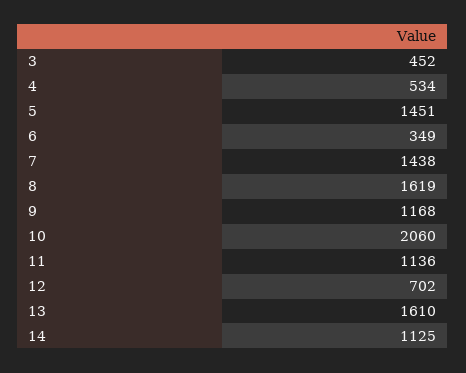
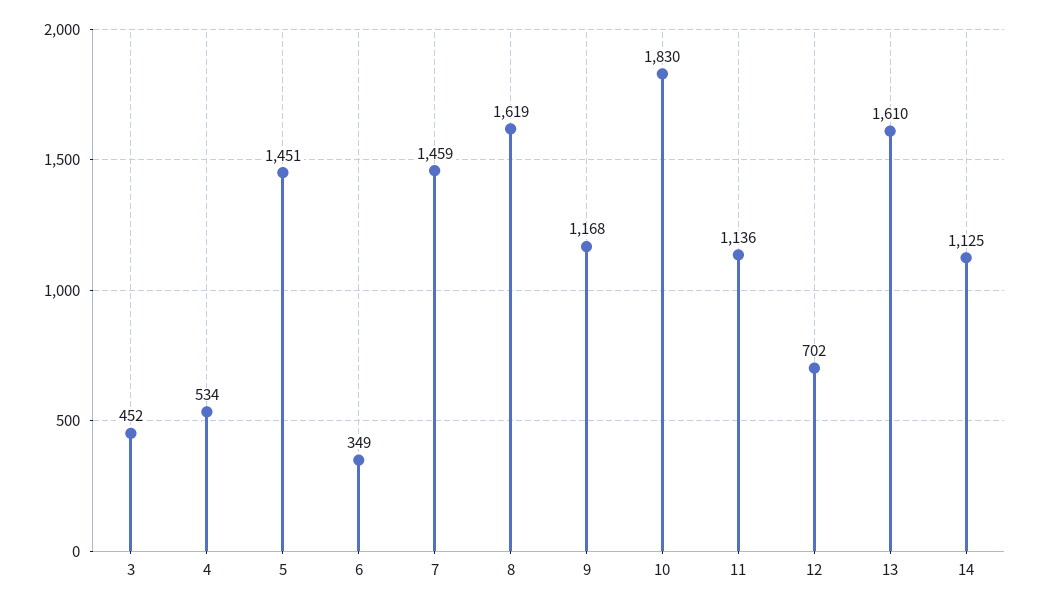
7: 1438 -> 1459
10: 2060 -> 1830

